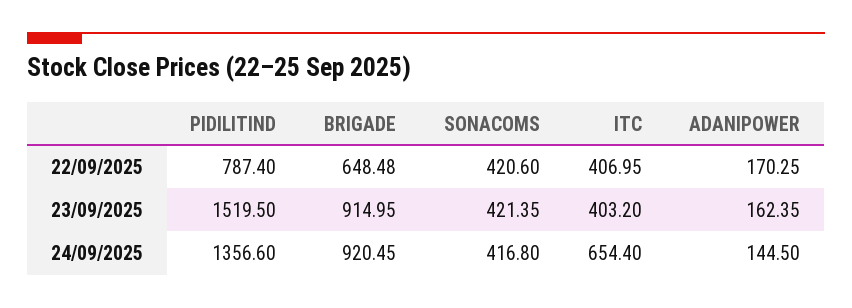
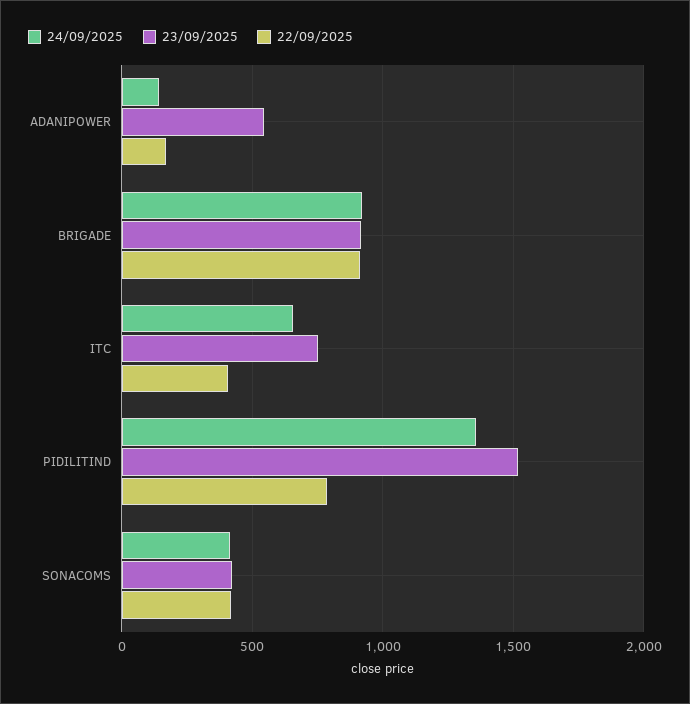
22/09/2025, BRIGADE: 648.48 -> 900
23/09/2025, ITC: 403.2 -> 750
23/09/2025, ADANIPOWER: 162.35 -> 550

